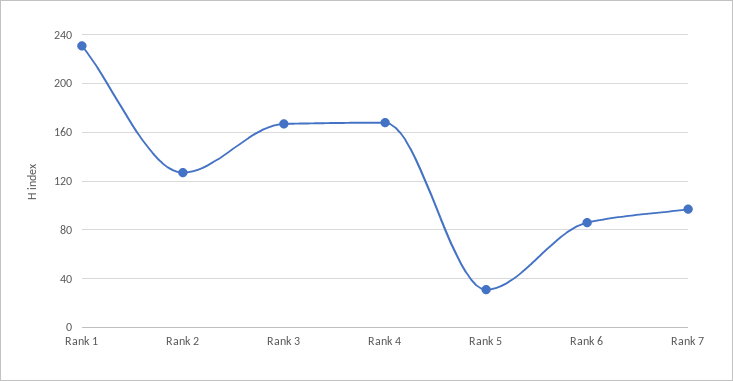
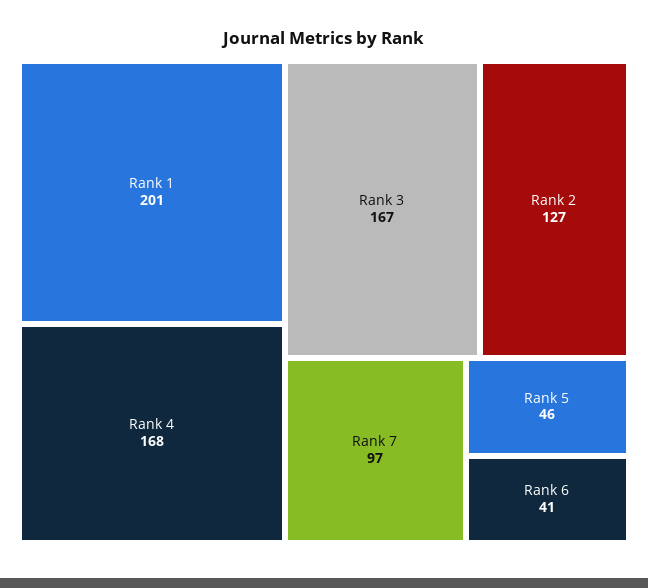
Rank 1: 230 -> 201
Rank 5: 30 -> 46
Rank 6: 85 -> 41

